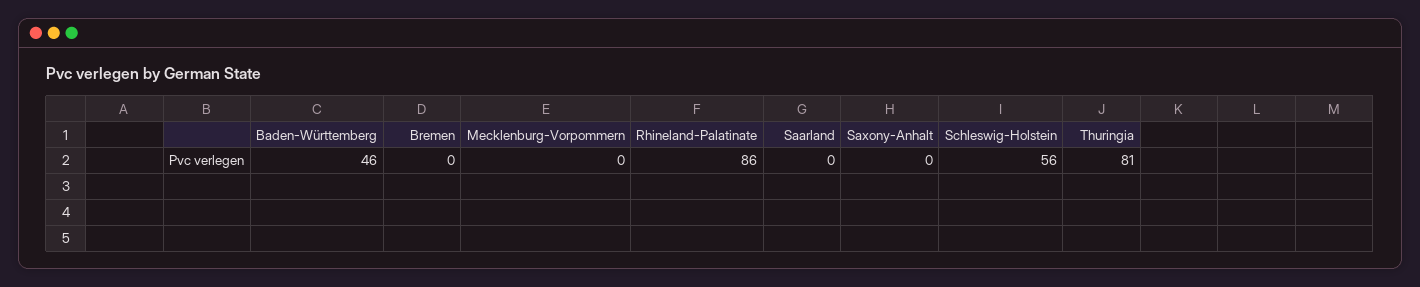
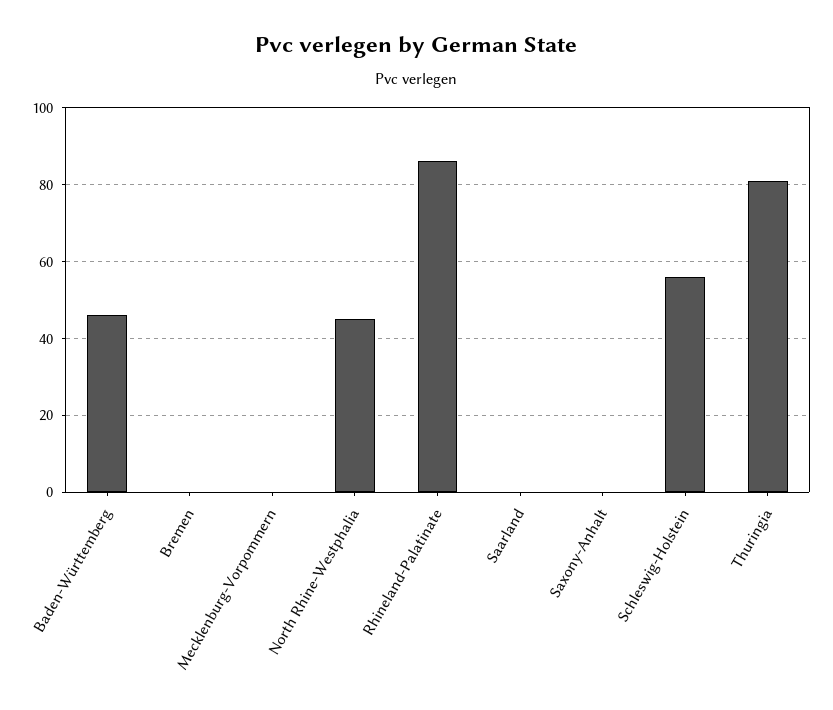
North Rhine-Westphalia: none -> 45

